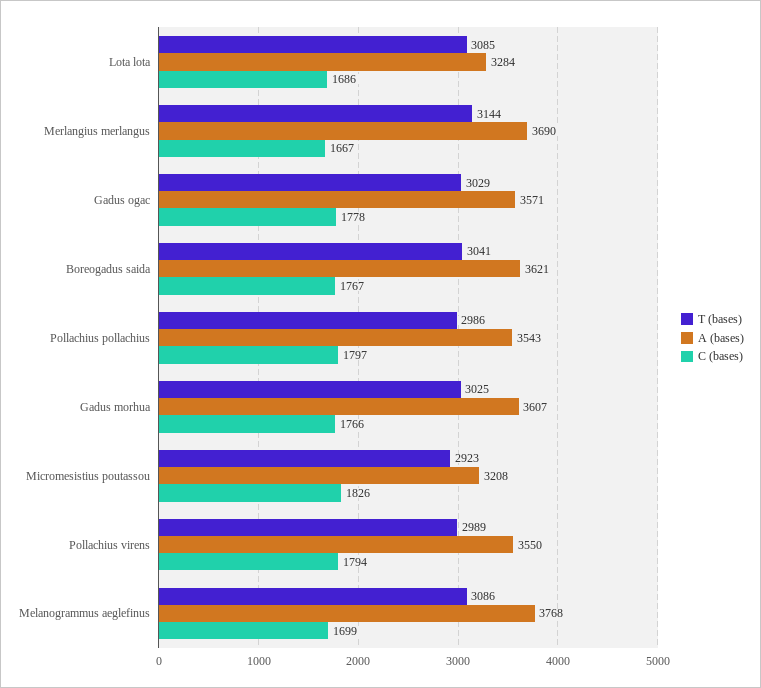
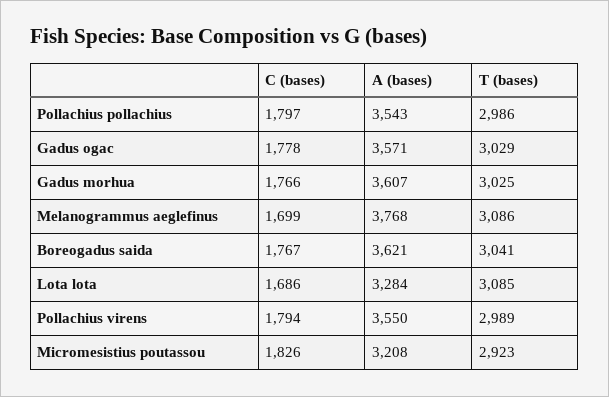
T (bases), Merlangius merlangus: 3144 -> none
A (bases), Merlangius merlangus: 3690 -> none
C (bases), Merlangius merlangus: 1667 -> none

